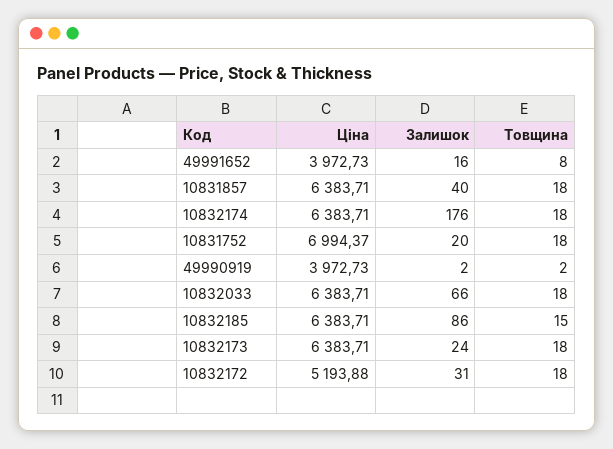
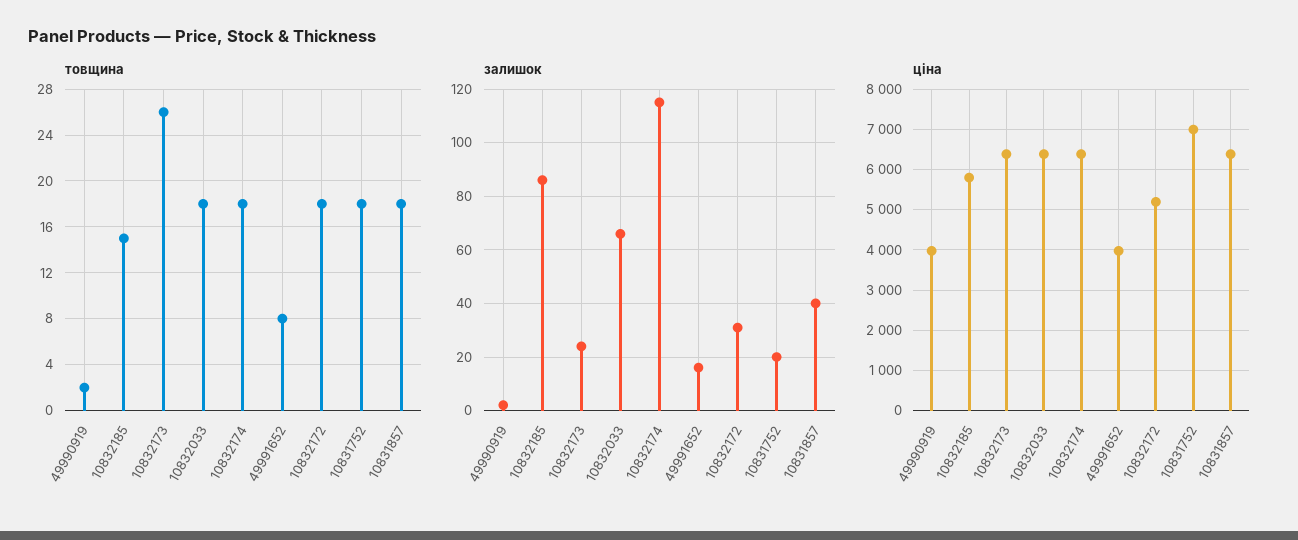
Залишок, 10832174: 176 -> 115
Ціна, 10832185: 6383.71 -> 5800
Товщина, 10832173: 18 -> 26

